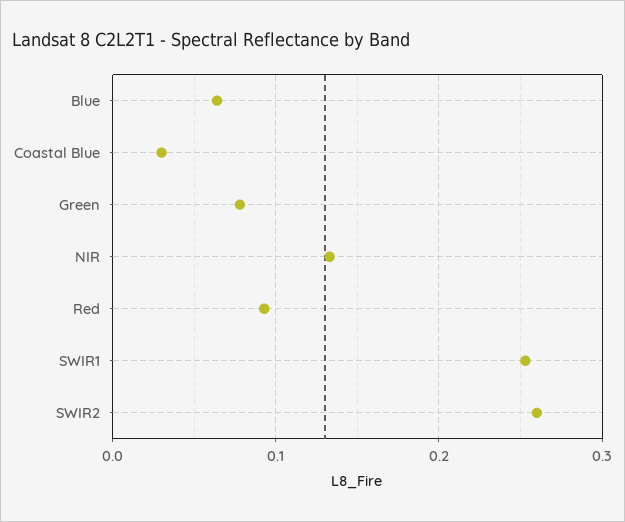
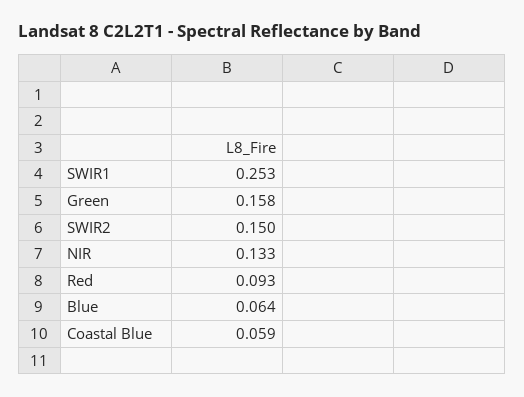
Coastal Blue: 0.03 -> 0.059
Green: 0.08 -> 0.158
SWIR2: 0.26 -> 0.15

